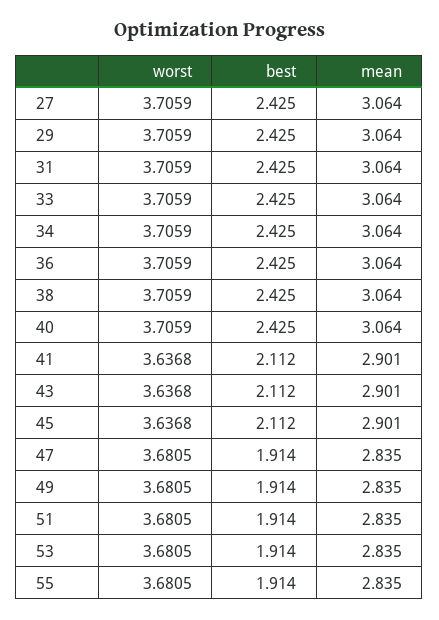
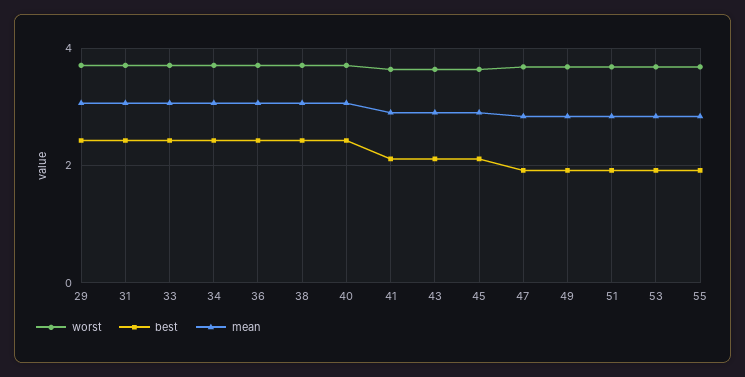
worst, 27: 3.7059 -> none
best, 27: 2.425 -> none
mean, 27: 3.064 -> none

